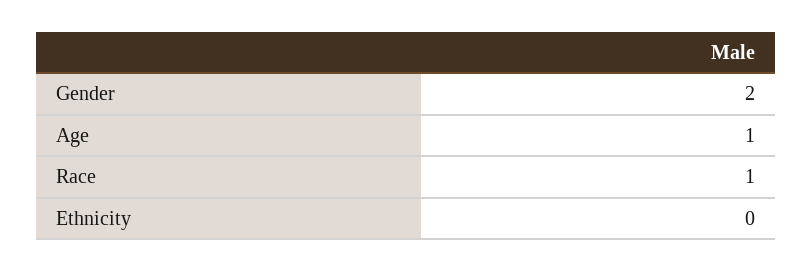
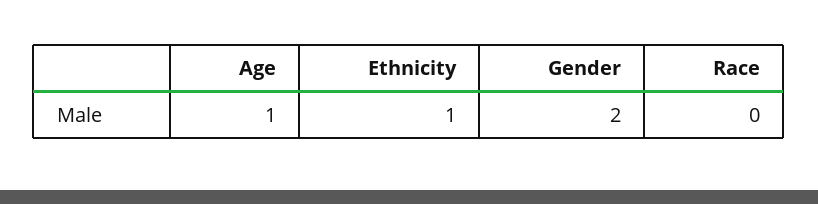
Race: 1 -> 0
Ethnicity: 0 -> 1

